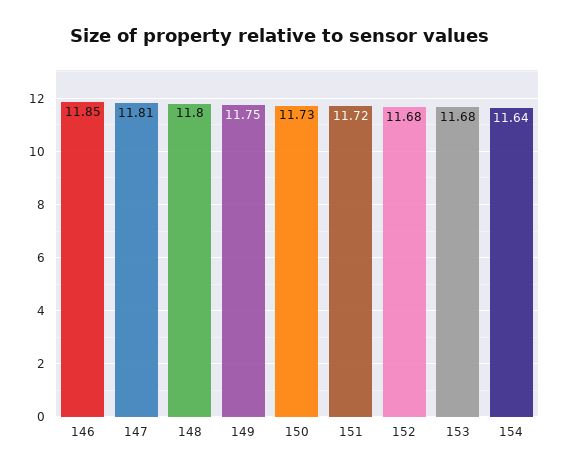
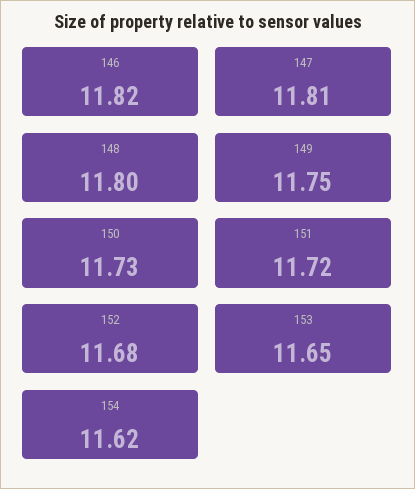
146: 11.85 -> 11.82
153: 11.68 -> 11.65
154: 11.64 -> 11.62

